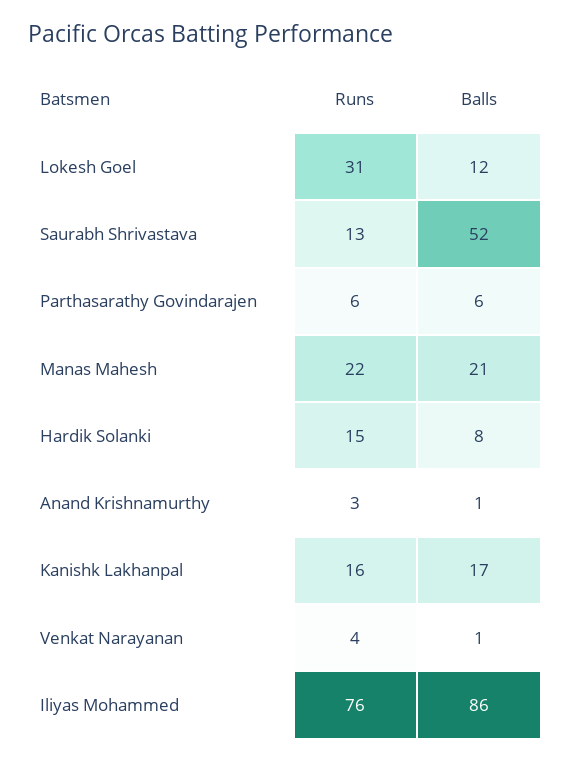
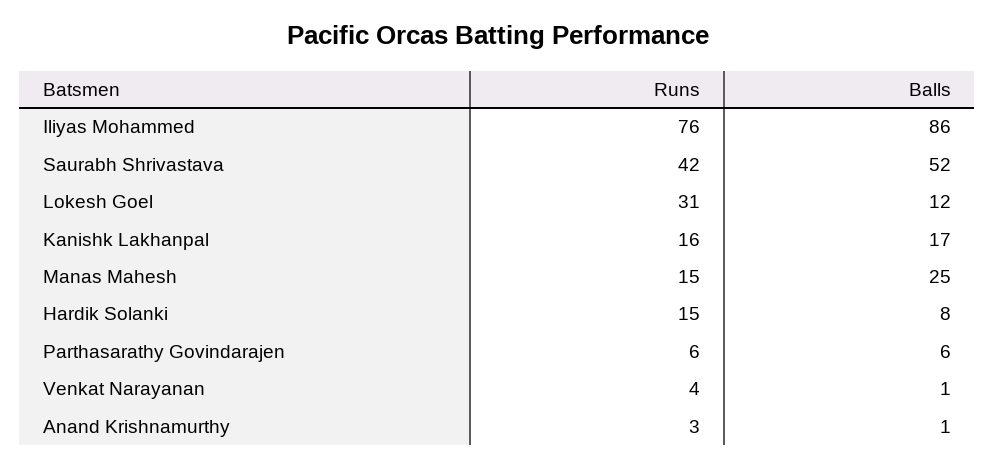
Runs, Saurabh Shrivastava: 13 -> 42
Runs, Manas Mahesh: 22 -> 15
Balls, Manas Mahesh: 21 -> 25

